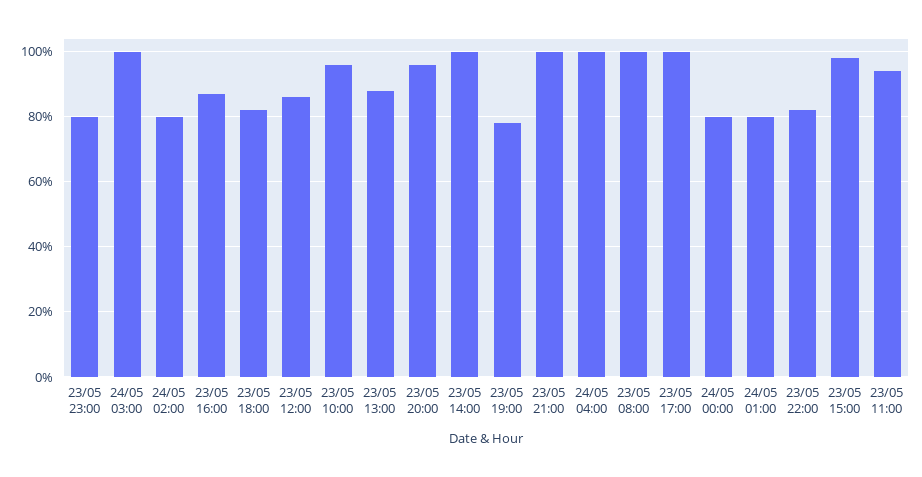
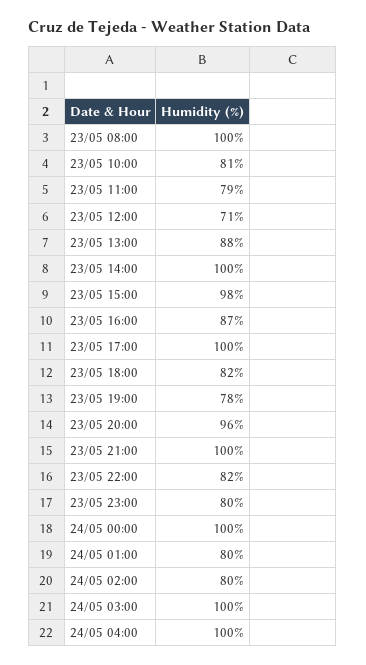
23/05 12:00: 85 -> 71
23/05 10:00: 95 -> 81
24/05 00:00: 80 -> 100
23/05 11:00: 95 -> 79

